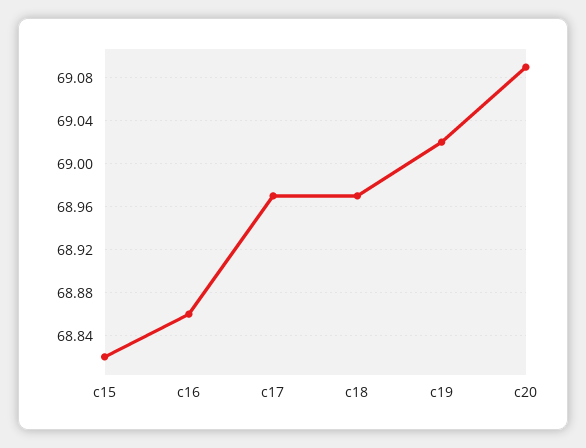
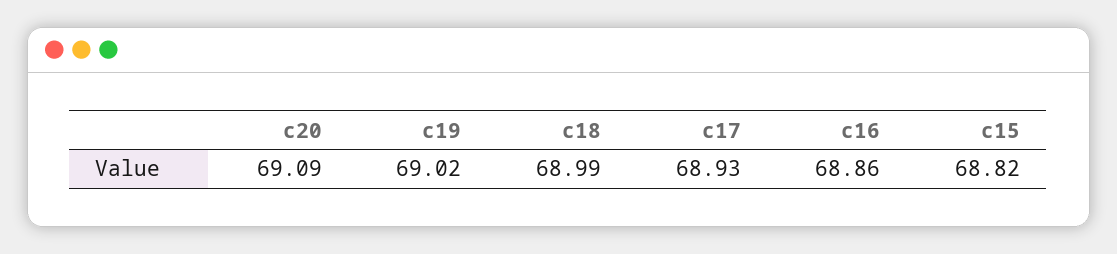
c17: 68.97 -> 68.93
c18: 68.97 -> 68.99

